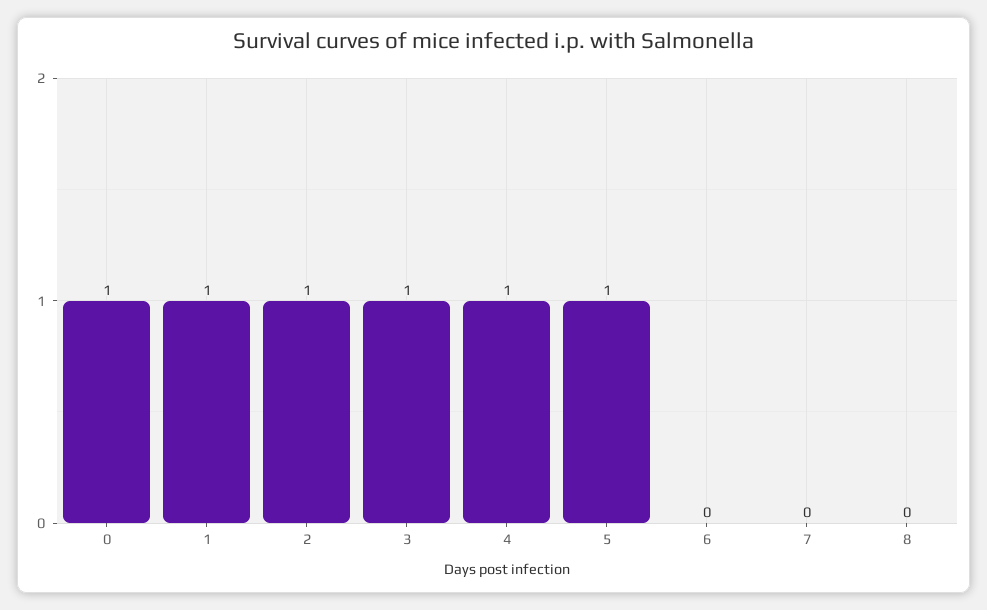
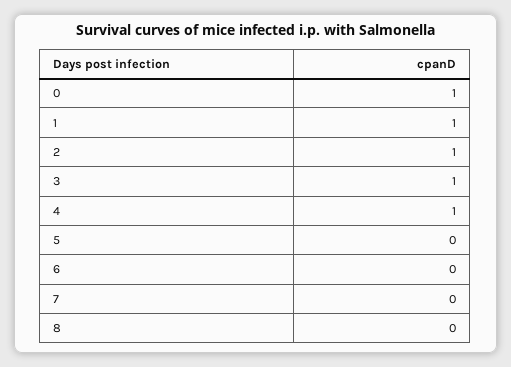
5: 1 -> 0

